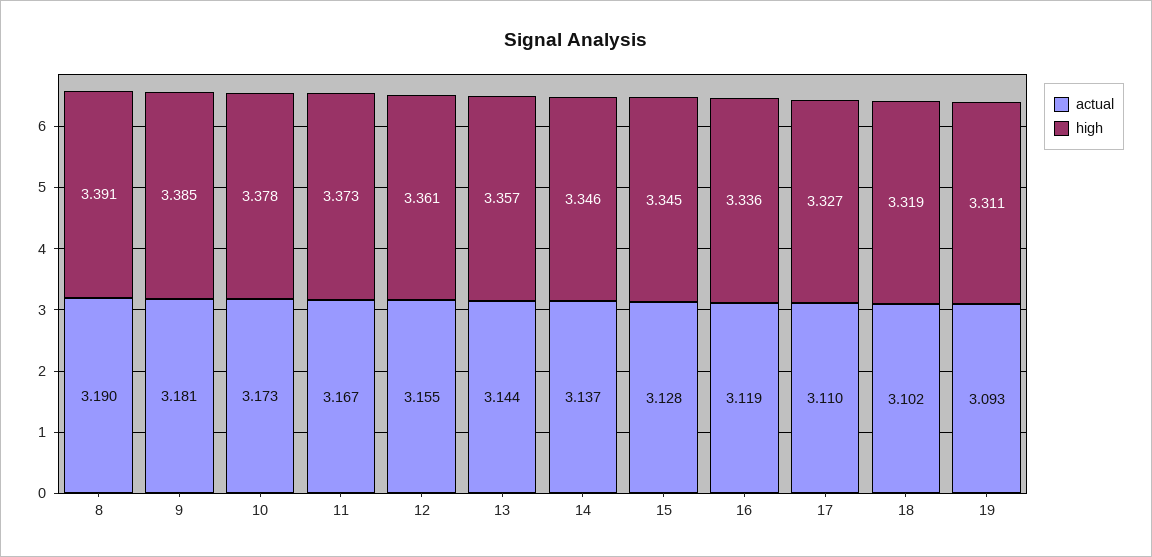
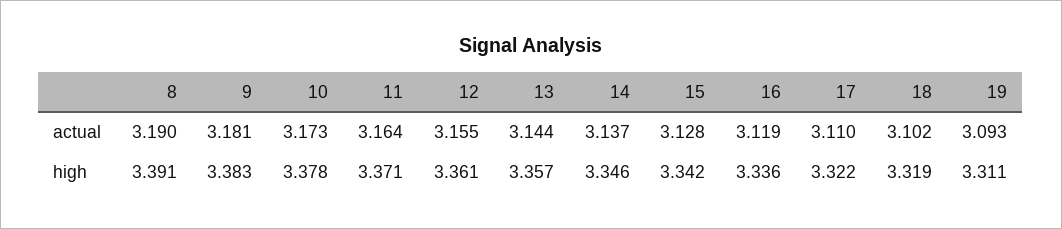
high, 9: 3.385 -> 3.383
actual, 11: 3.167 -> 3.164
high, 11: 3.373 -> 3.371
high, 15: 3.345 -> 3.342
high, 17: 3.327 -> 3.322

